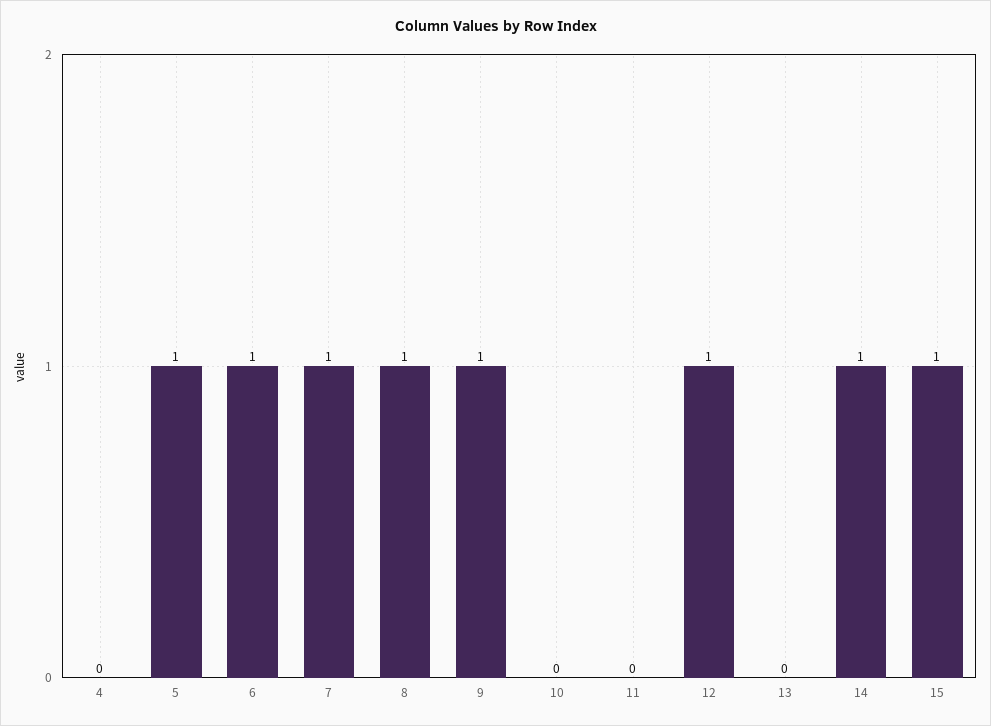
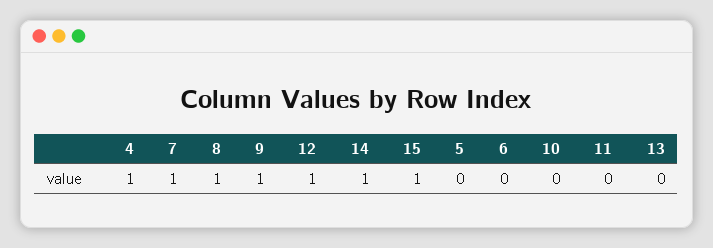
4: 0 -> 1
5: 1 -> 0
6: 1 -> 0

